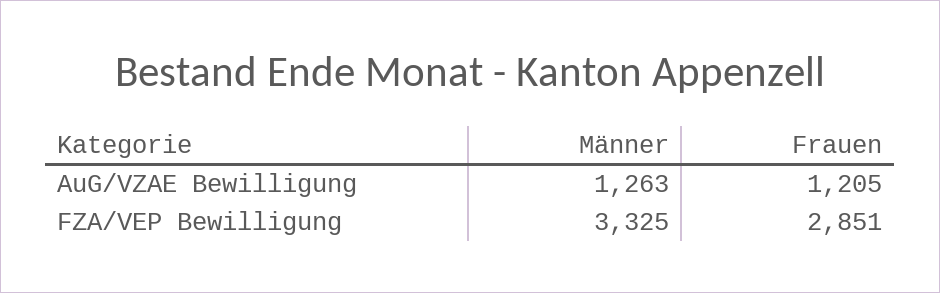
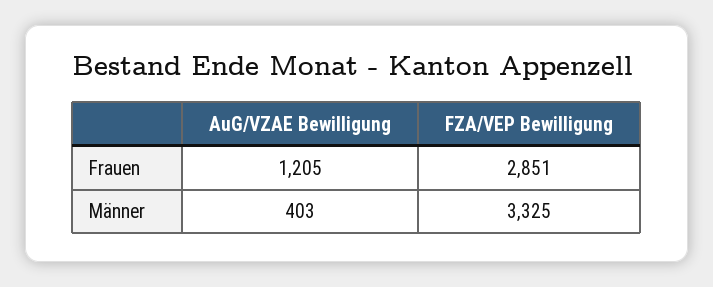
Männer, AuG/VZAE Bewilligung: 1263 -> 403

